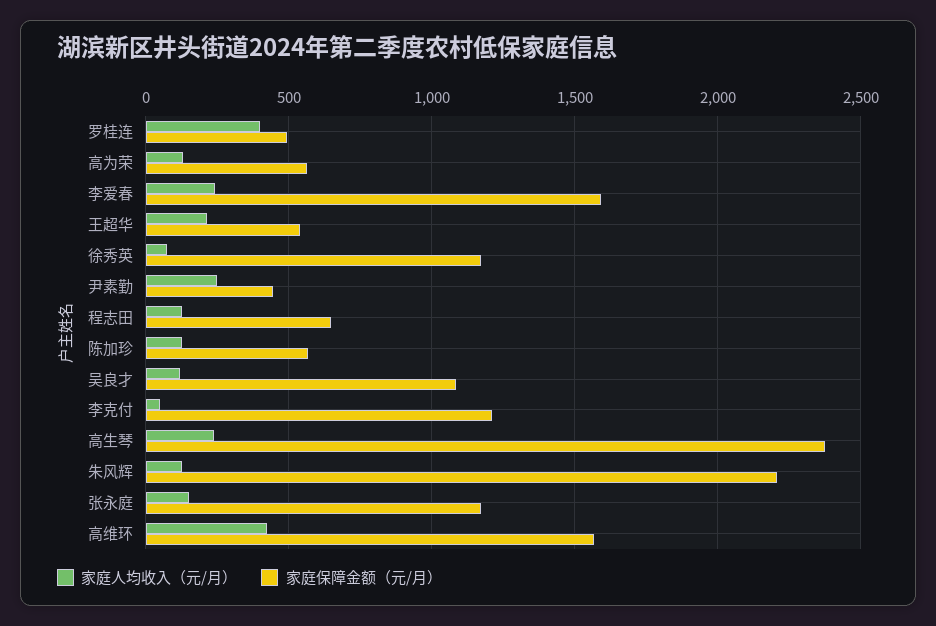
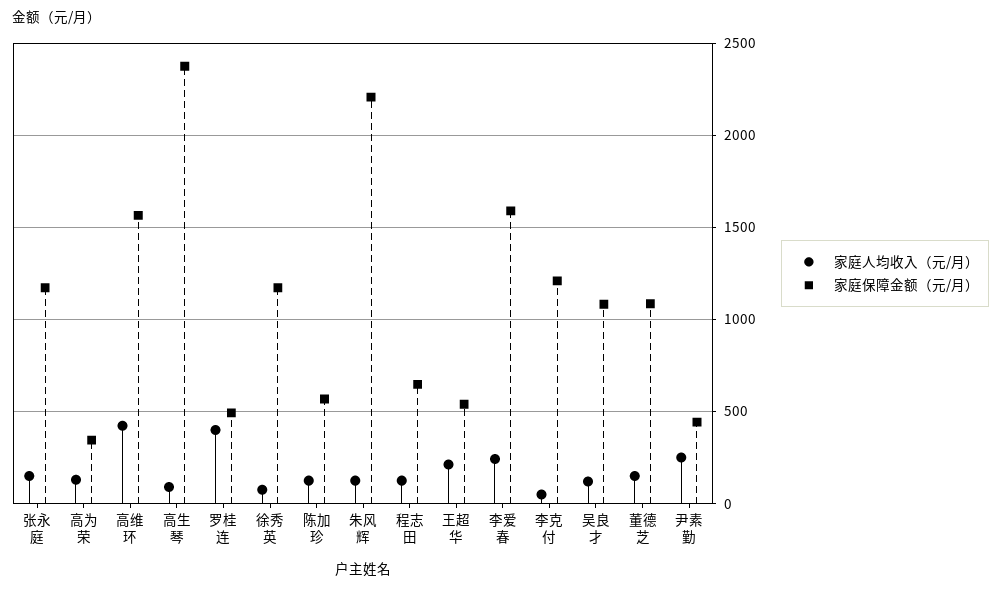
家庭保障金额（元/月）, 高为荣: 550 -> 350
家庭人均收入（元/月）, 高生琴: 250 -> 100
家庭人均收入（元/月）, 董德芝: none -> 150
家庭保障金额（元/月）, 董德芝: none -> 1100

